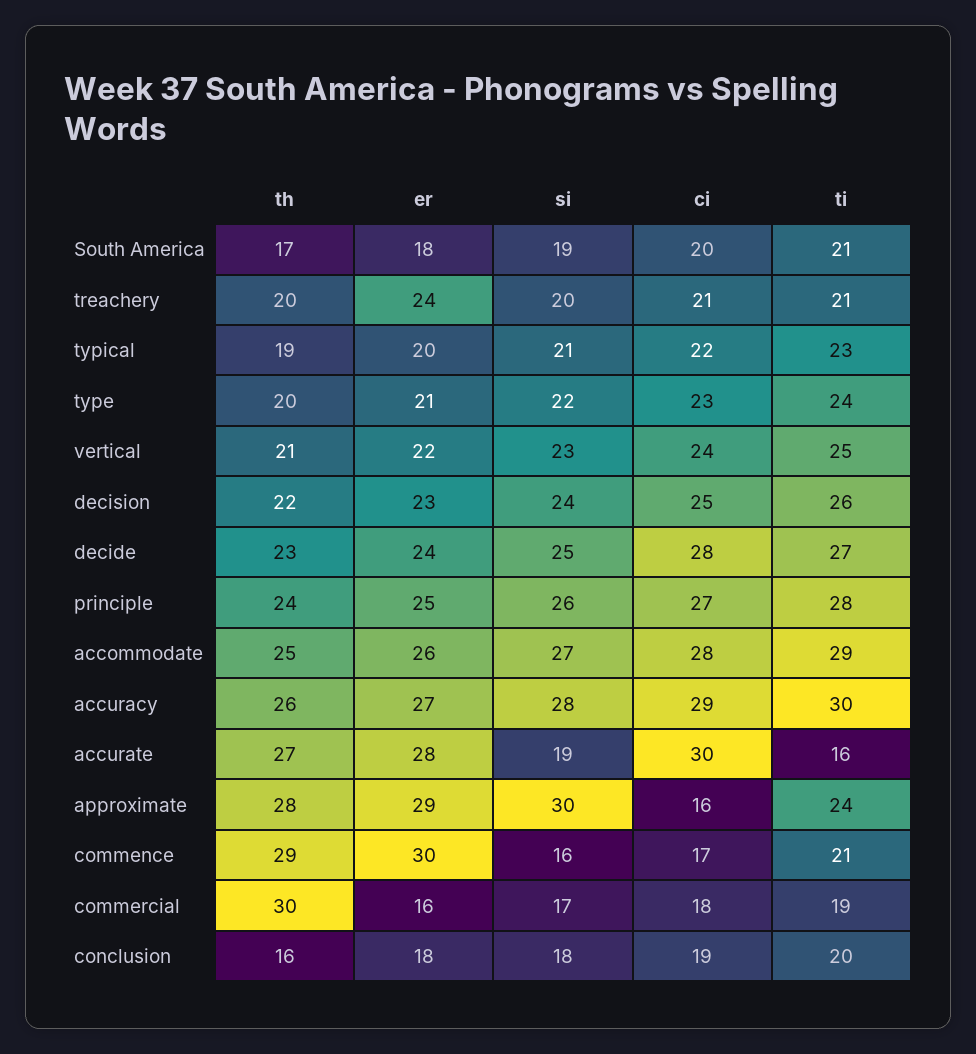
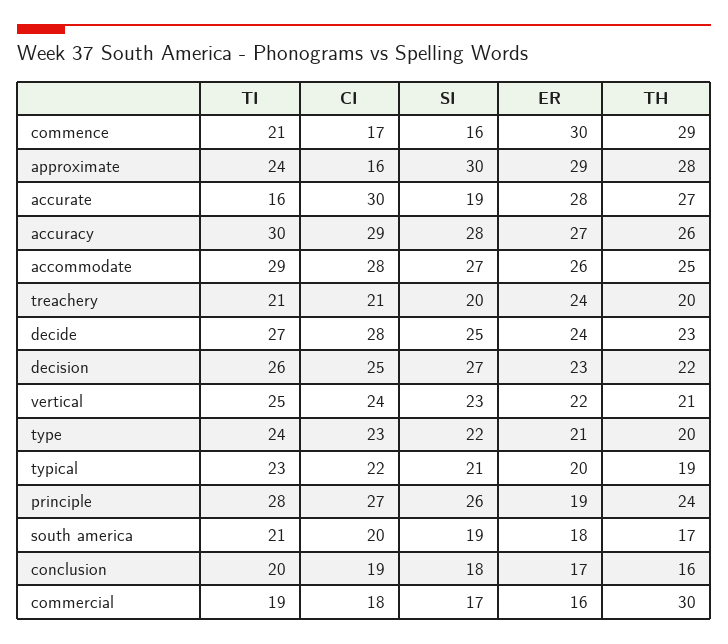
si, decision: 24 -> 27
er, principle: 25 -> 19
er, conclusion: 18 -> 17

